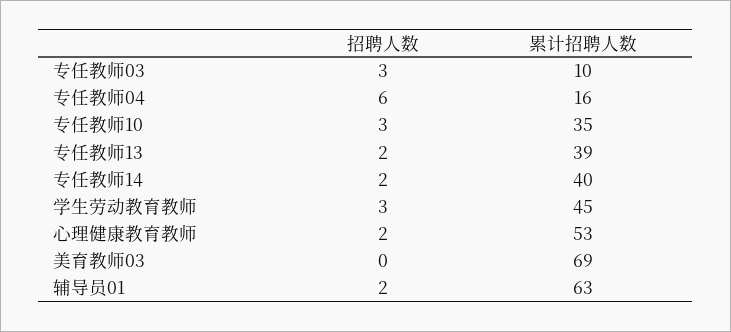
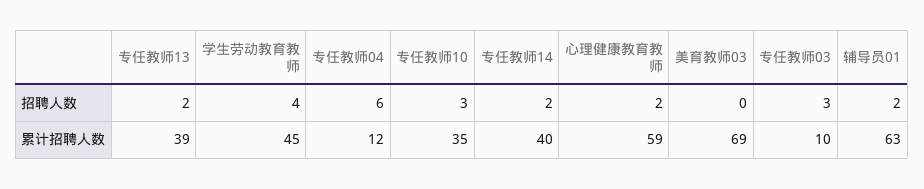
累计招聘人数, 专任教师04: 16 -> 12
招聘人数, 学生劳动教育教师: 3 -> 4
累计招聘人数, 心理健康教育教师: 53 -> 59

